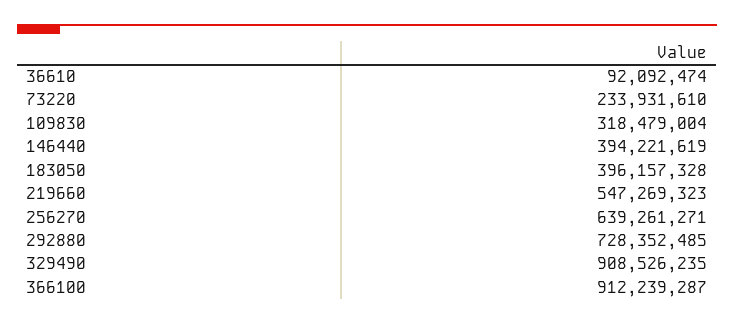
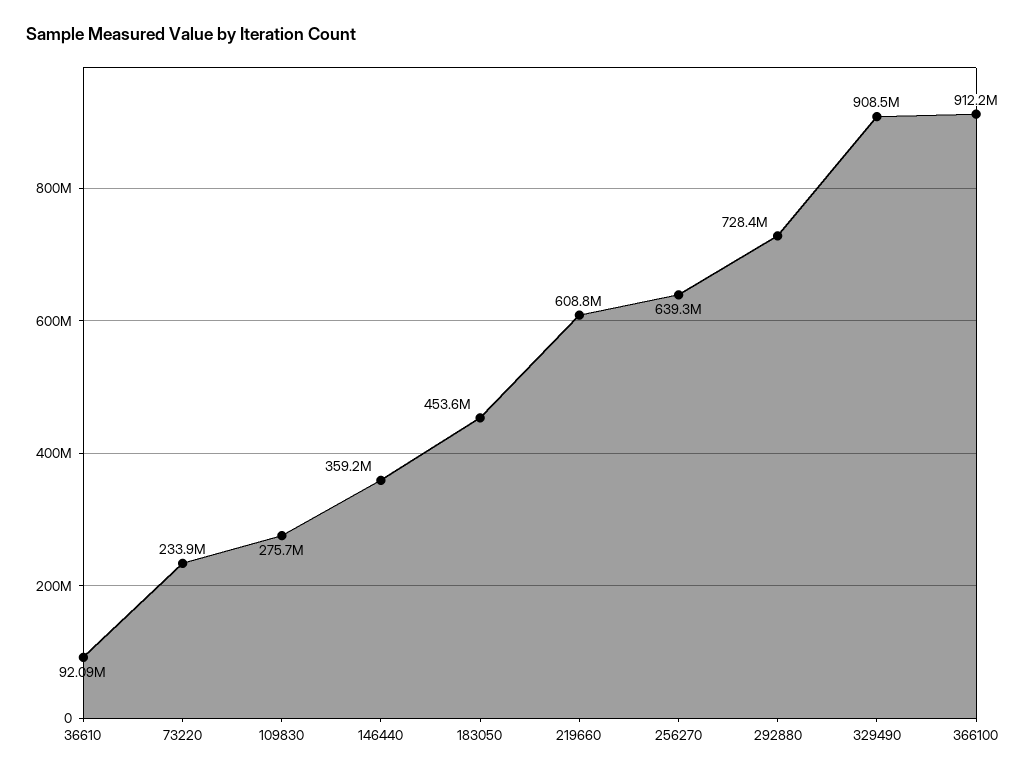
109830: 318479004 -> 275700000
146440: 394221619 -> 359200000
183050: 396157328 -> 453600000
219660: 547269323 -> 608800000

